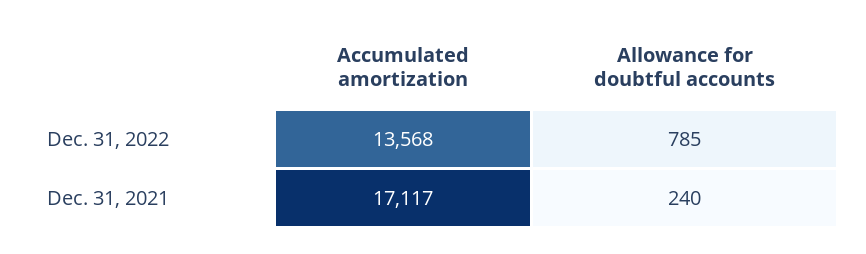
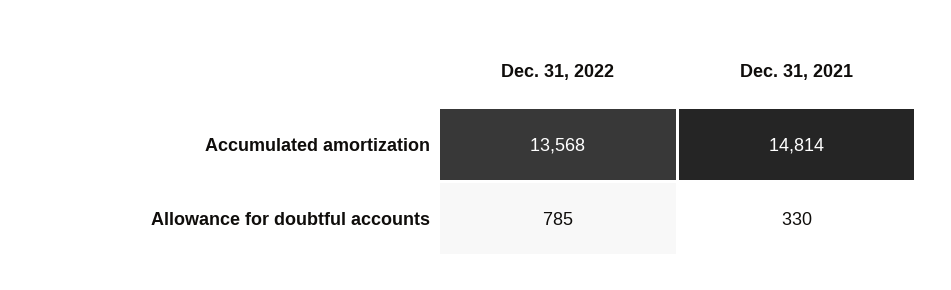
Accumulated amortization, Dec. 31, 2021: 17117 -> 14814
Allowance for doubtful accounts, Dec. 31, 2021: 240 -> 330

